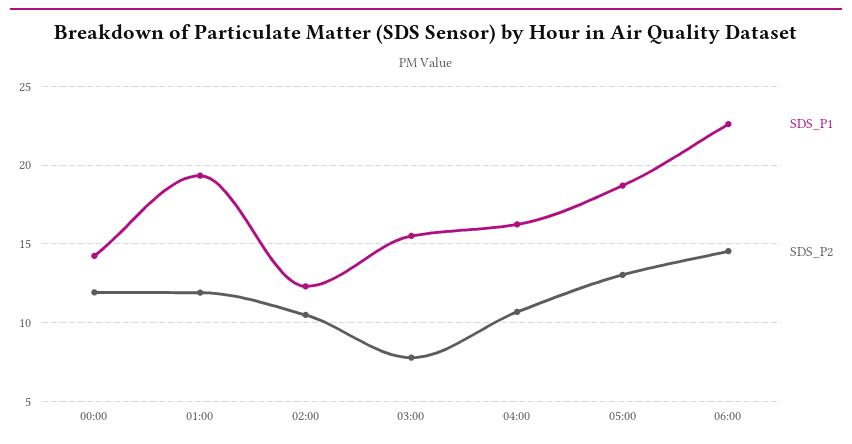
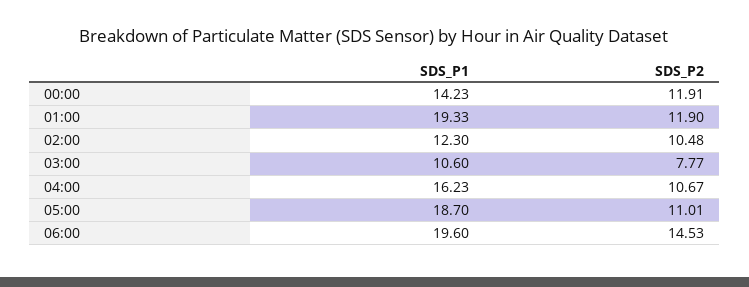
SDS_P1, 03:00: 15.5 -> 10.6
SDS_P2, 05:00: 13 -> 11.01
SDS_P1, 06:00: 22.5 -> 19.6

